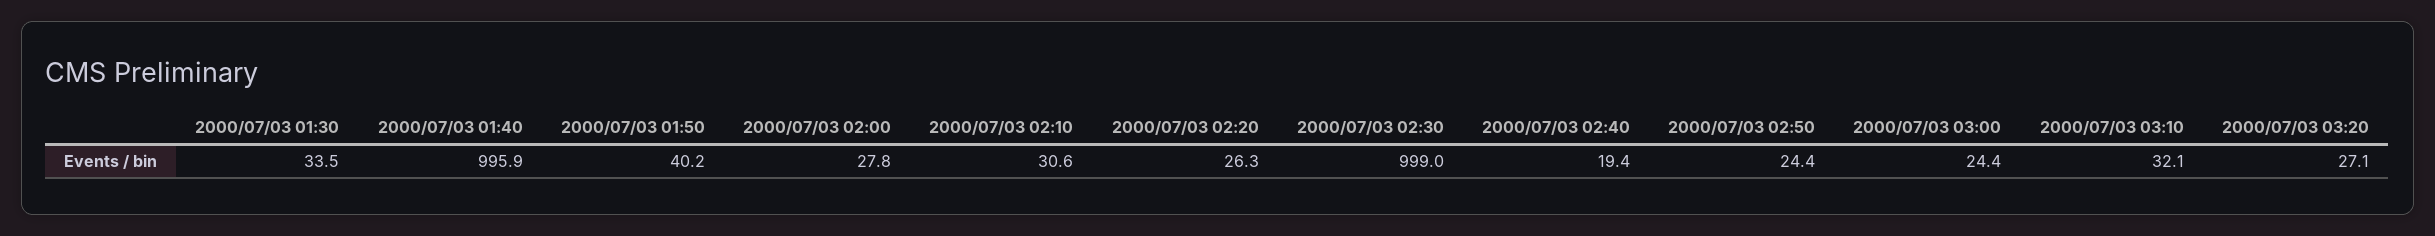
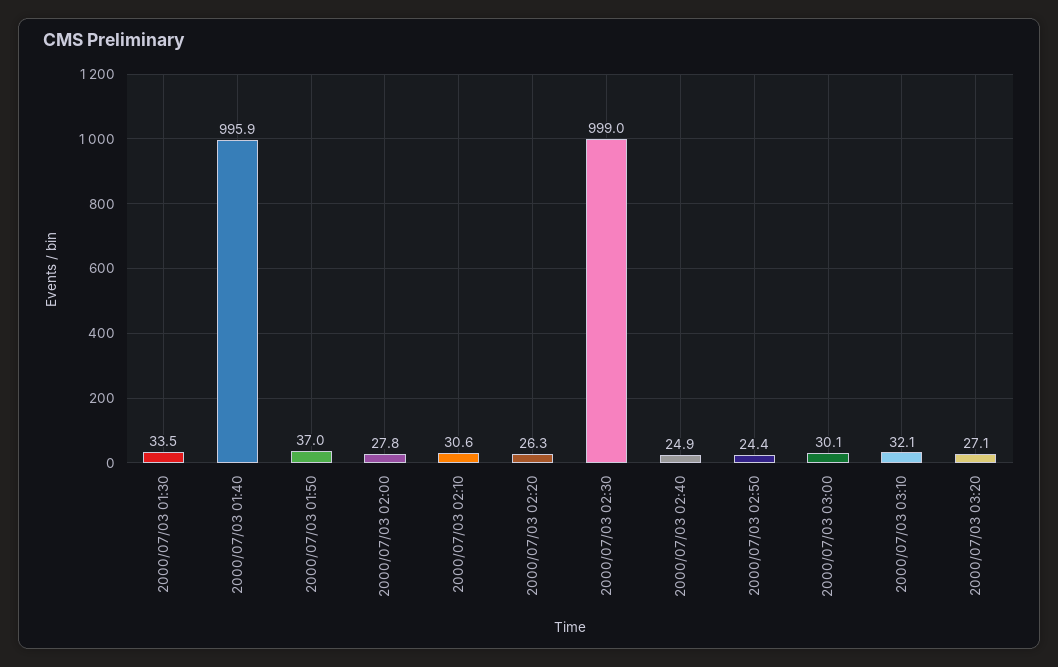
2000/07/03 01:50: 40.2 -> 37
2000/07/03 02:40: 19.4 -> 24.9
2000/07/03 03:00: 24.4 -> 30.1

